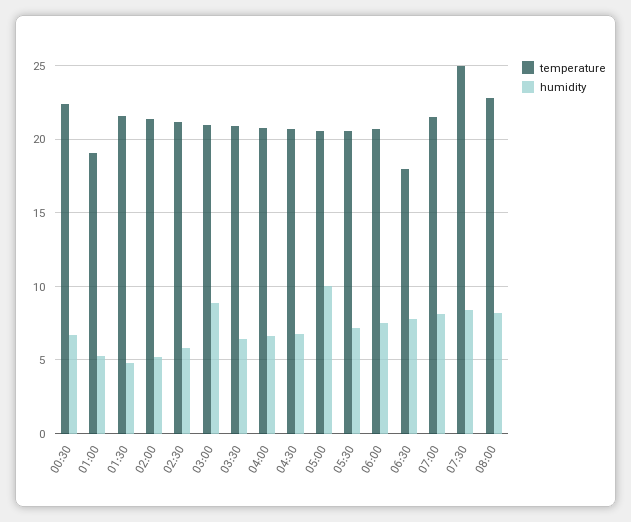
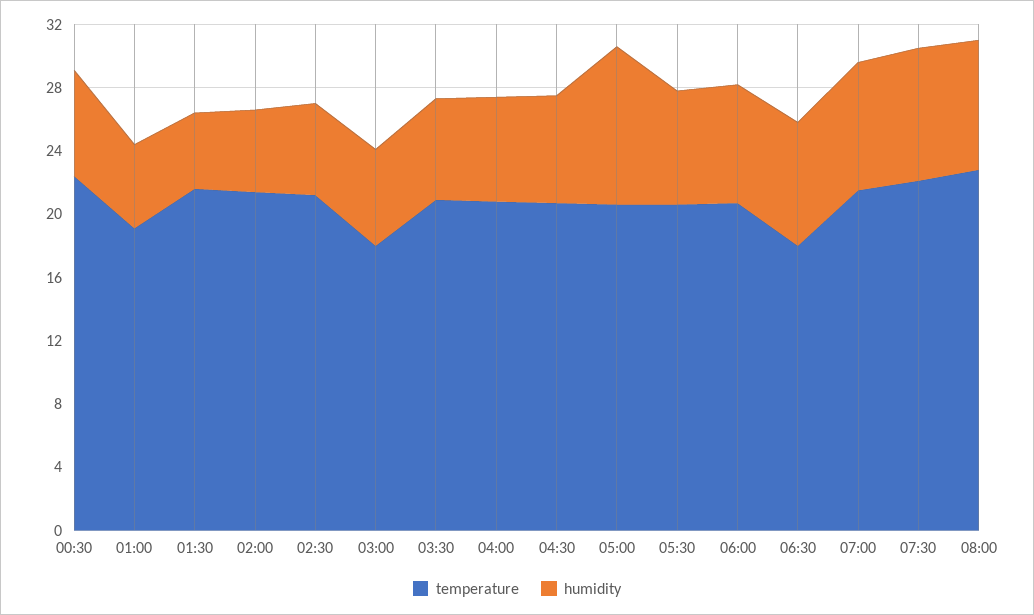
temperature, 03:00: 21 -> 18
humidity, 03:00: 9 -> 6
temperature, 07:30: 25 -> 22

